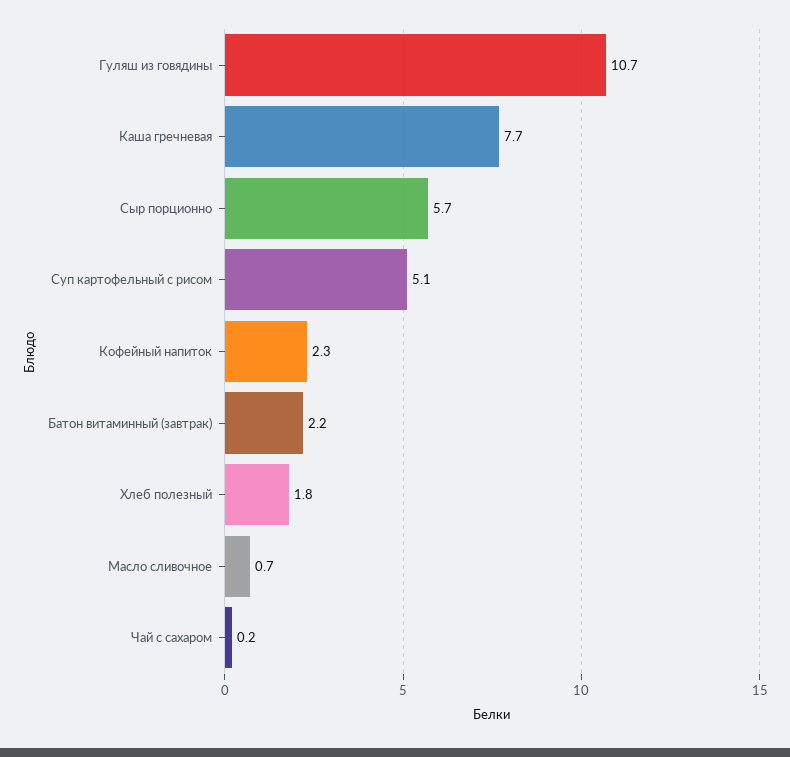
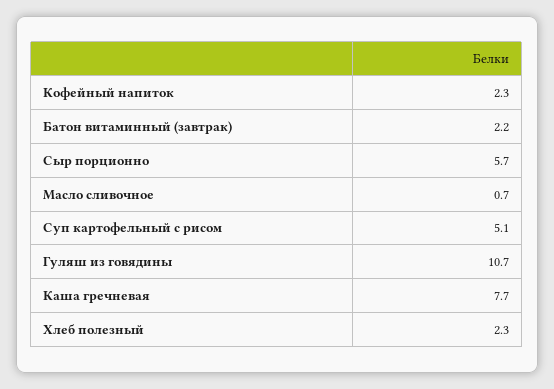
Хлеб полезный: 1.8 -> 2.3
Чай с сахаром: 0.2 -> none

